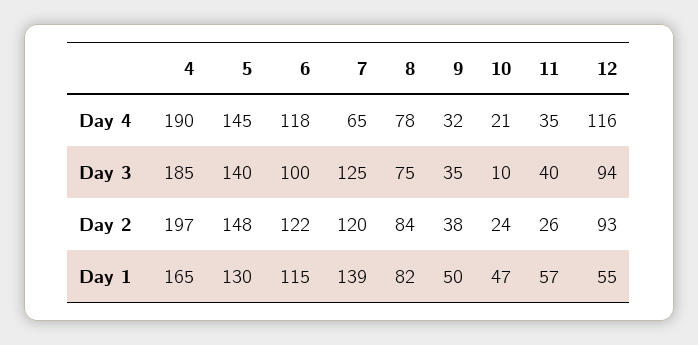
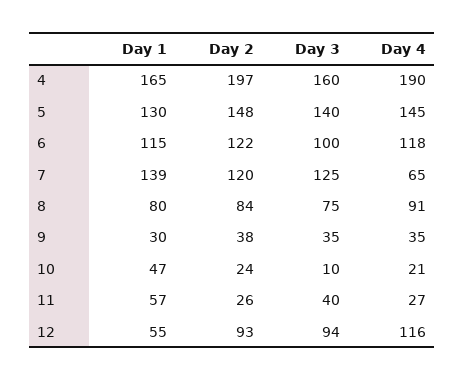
8, Day 4: 78 -> 91
9, Day 4: 32 -> 35
11, Day 4: 35 -> 27
4, Day 3: 185 -> 160
8, Day 1: 82 -> 80
9, Day 1: 50 -> 30

